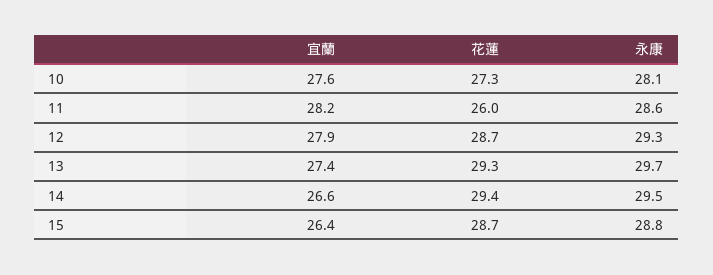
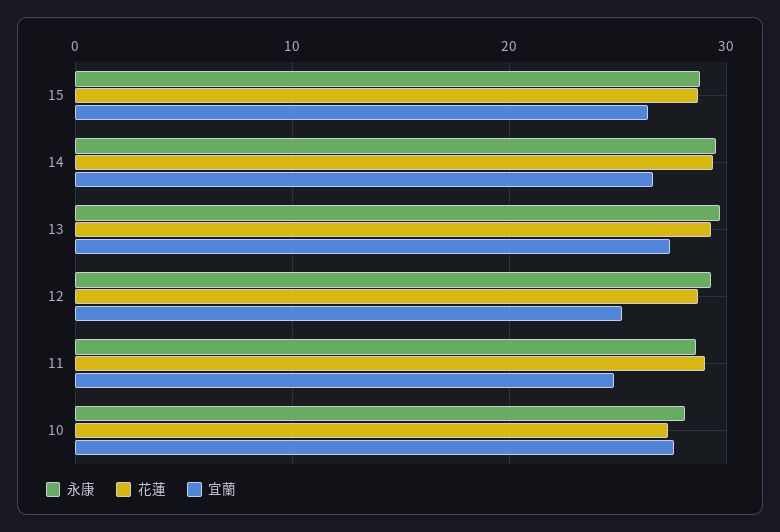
宜蘭, 11: 28.2 -> 25
花蓮, 11: 26 -> 29
宜蘭, 12: 27.9 -> 25

